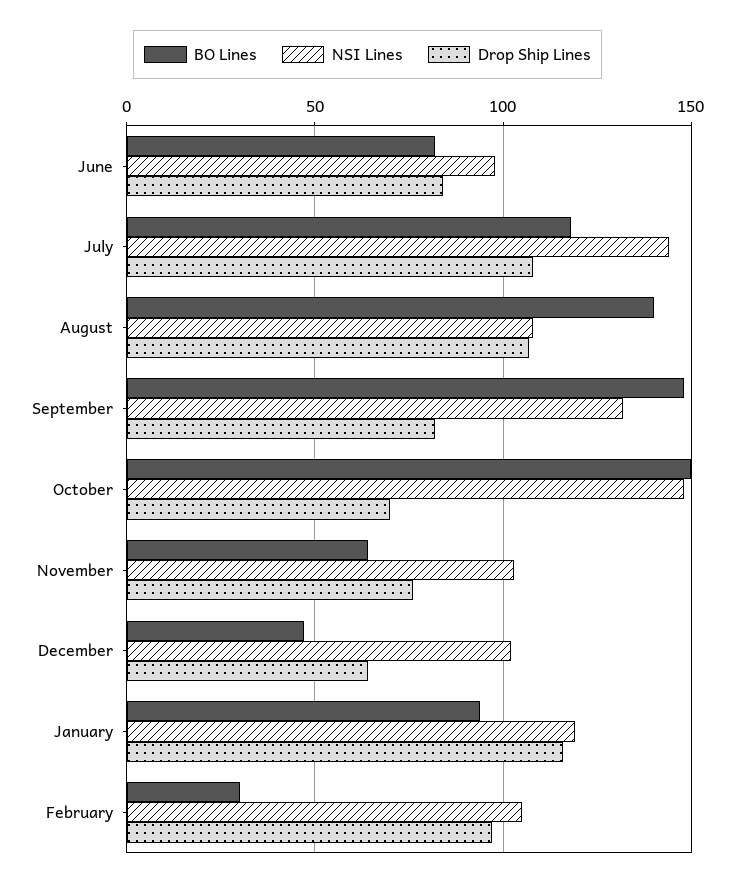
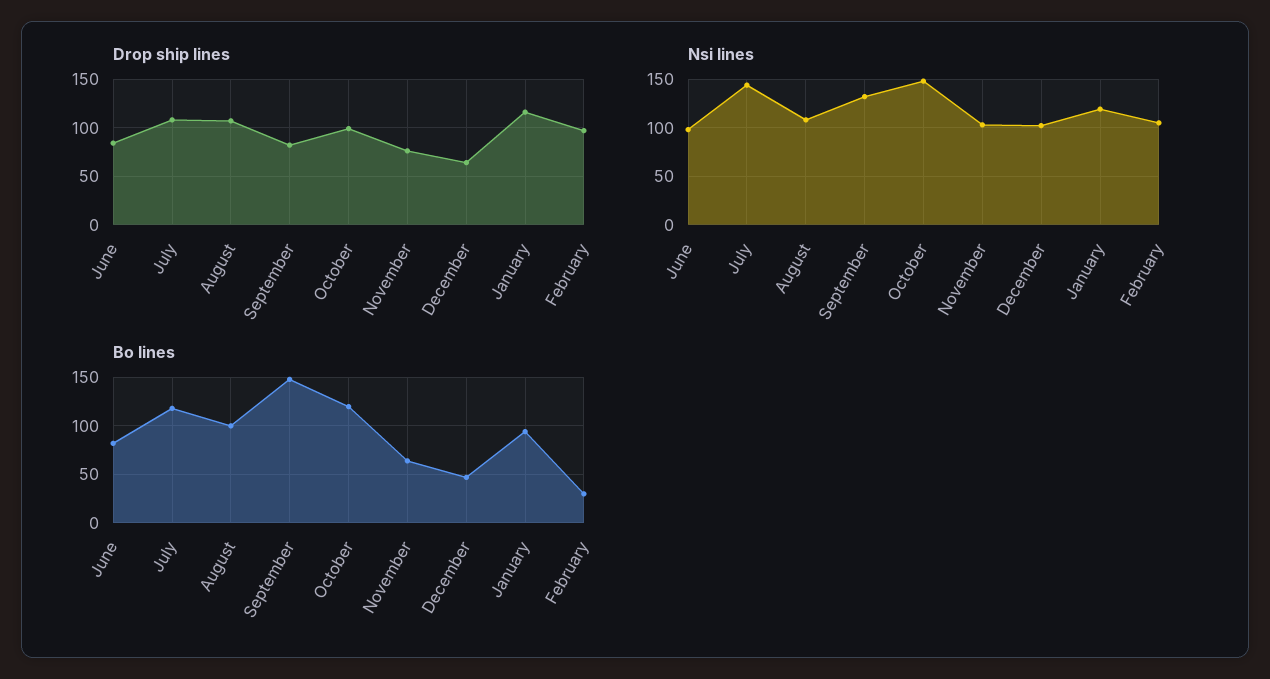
BO Lines, August: 140 -> 100
BO Lines, October: 150 -> 120
Drop Ship Lines, October: 70 -> 100

